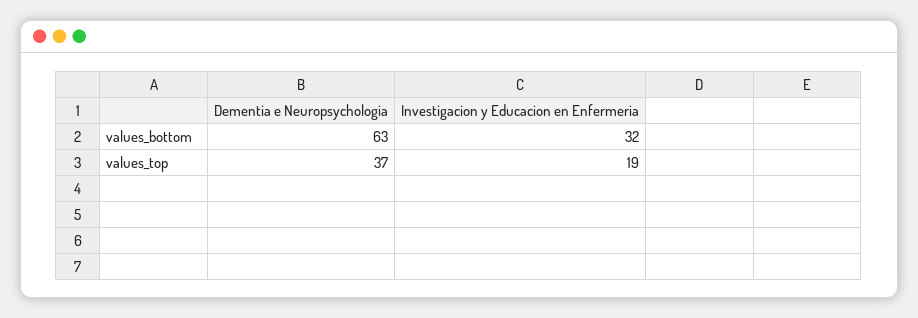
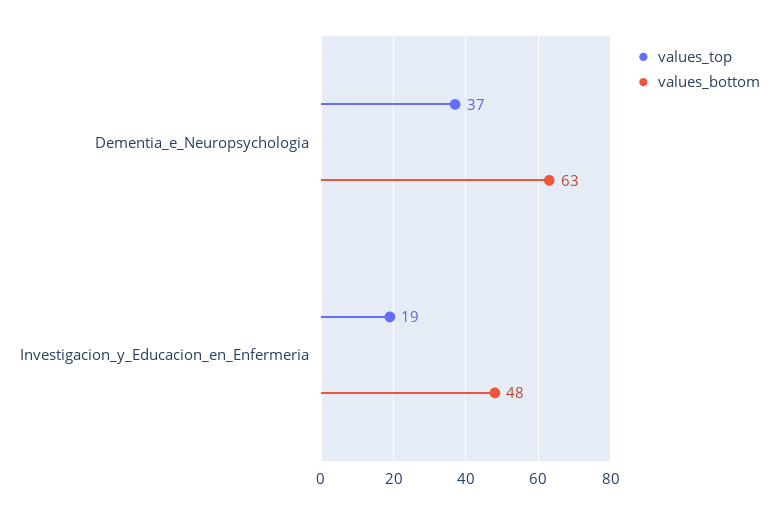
values_bottom, Investigacion y Educacion en Enfermeria: 32 -> 48

